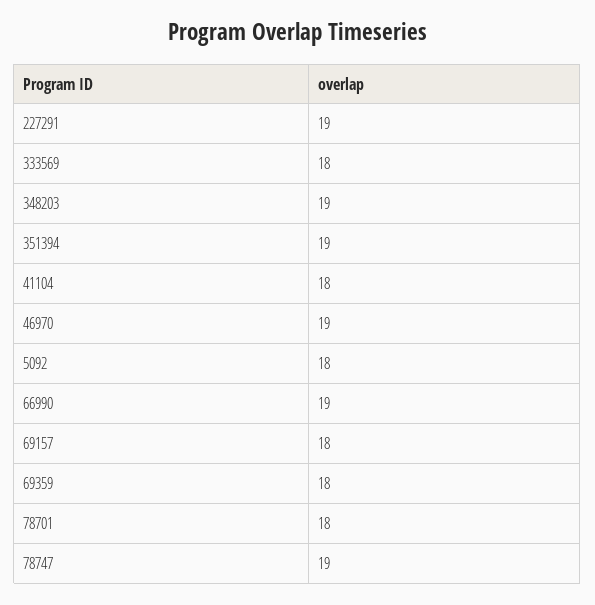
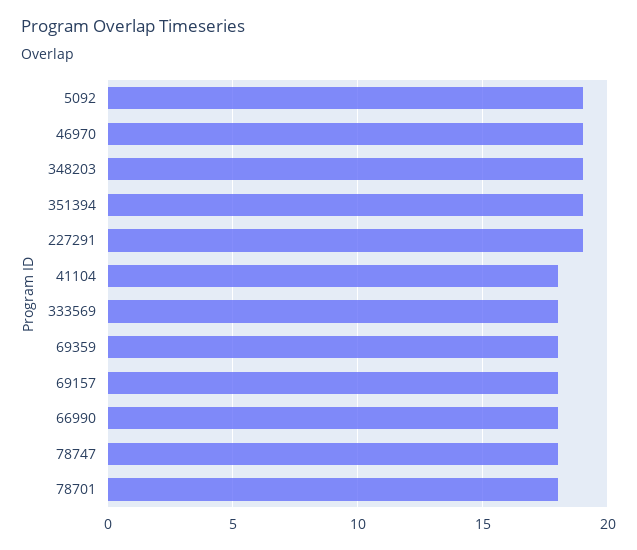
5092: 18 -> 19
66990: 19 -> 18
78747: 19 -> 18

